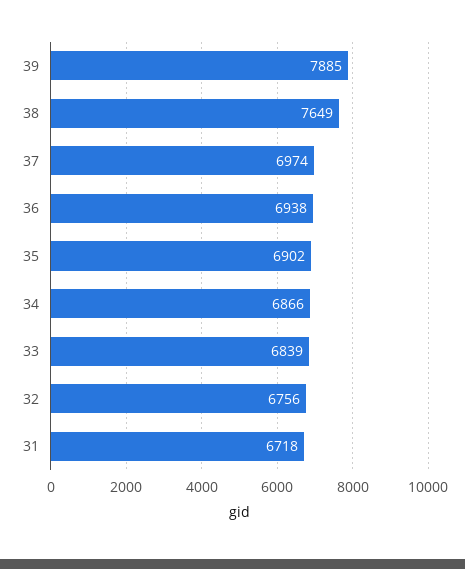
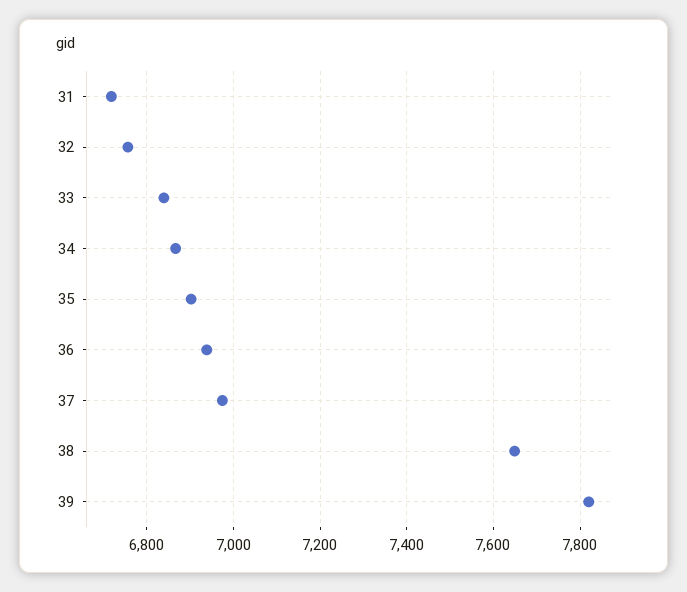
39: 7885 -> 7820

